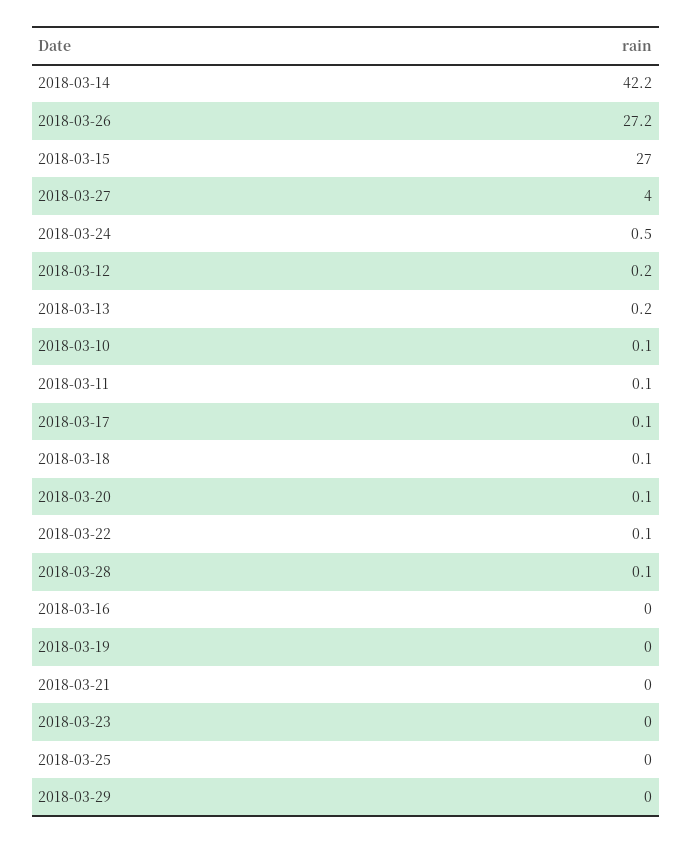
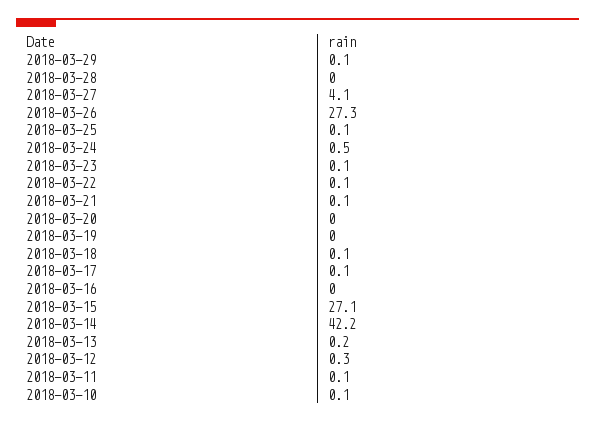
2018-03-26: 27.2 -> 27.3
2018-03-15: 27 -> 27.1
2018-03-27: 4 -> 4.1
2018-03-12: 0.2 -> 0.3
2018-03-20: 0.1 -> 0
2018-03-28: 0.1 -> 0
2018-03-21: 0 -> 0.1
2018-03-23: 0 -> 0.1
2018-03-25: 0 -> 0.1
2018-03-29: 0 -> 0.1

